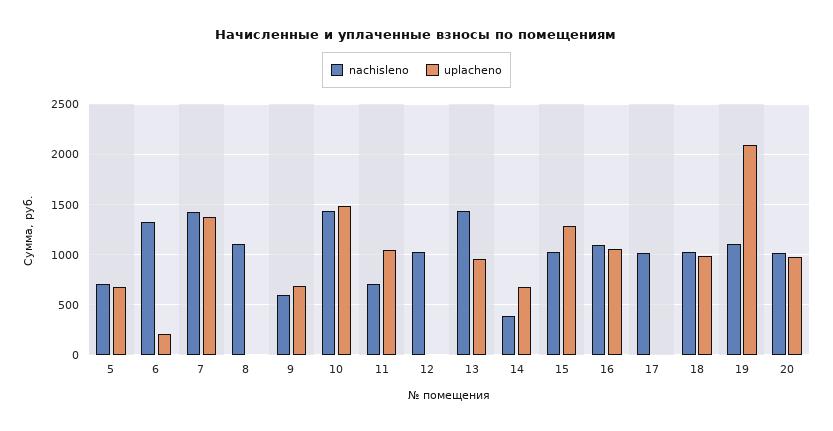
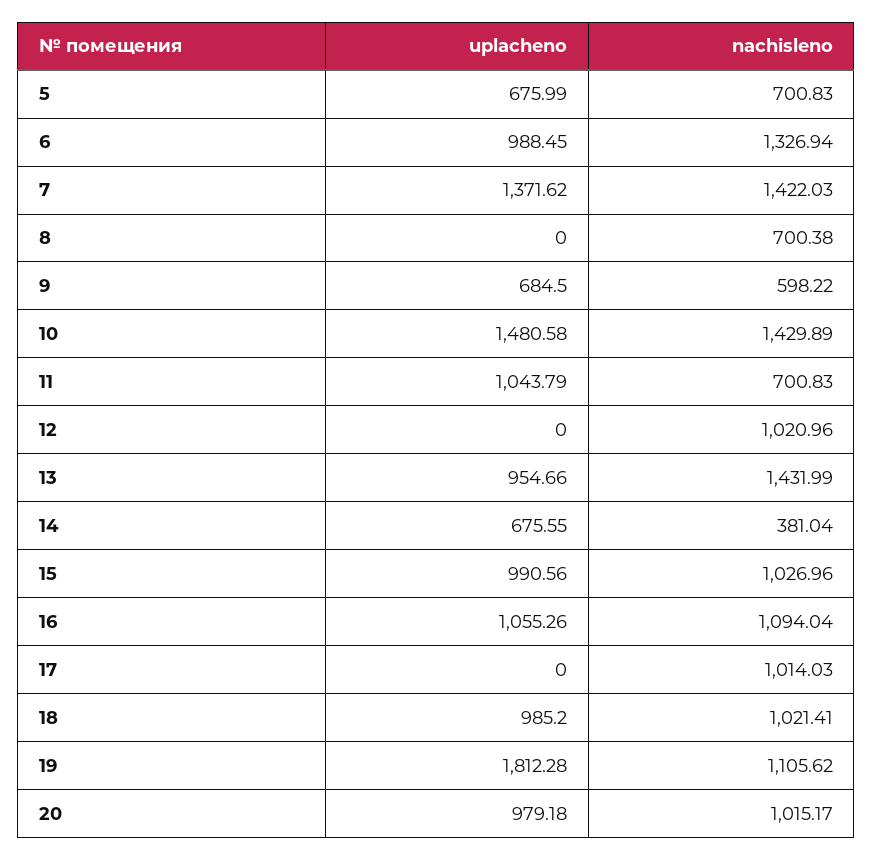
uplacheno, 6: 200 -> 988.45
nachisleno, 8: 1100 -> 700.38
uplacheno, 15: 1300 -> 990.56
uplacheno, 19: 2100 -> 1812.28

